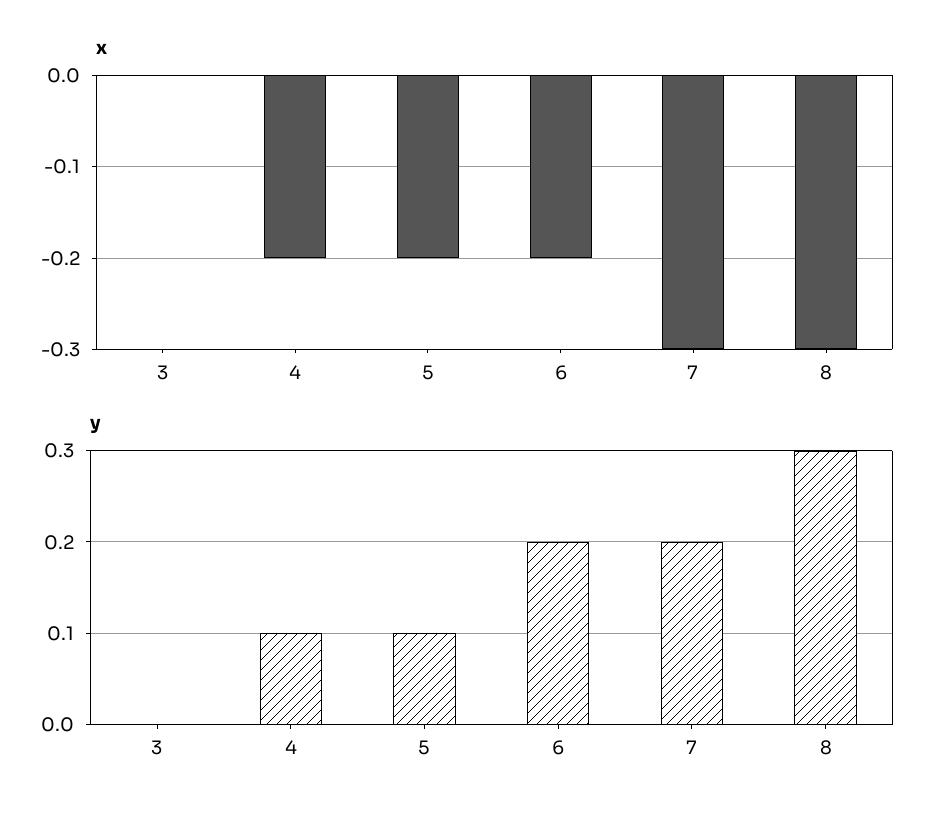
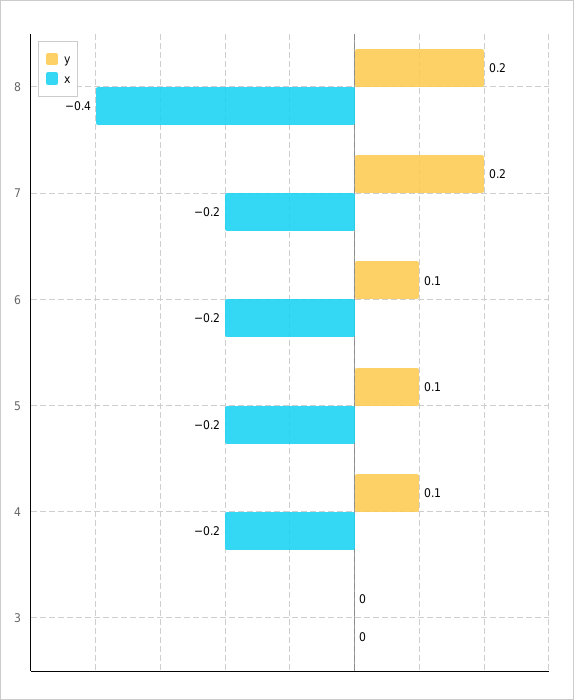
x, 7: -0.3 -> -0.2
x, 8: -0.3 -> -0.4
y, 6: 0.2 -> 0.1
y, 8: 0.3 -> 0.2

